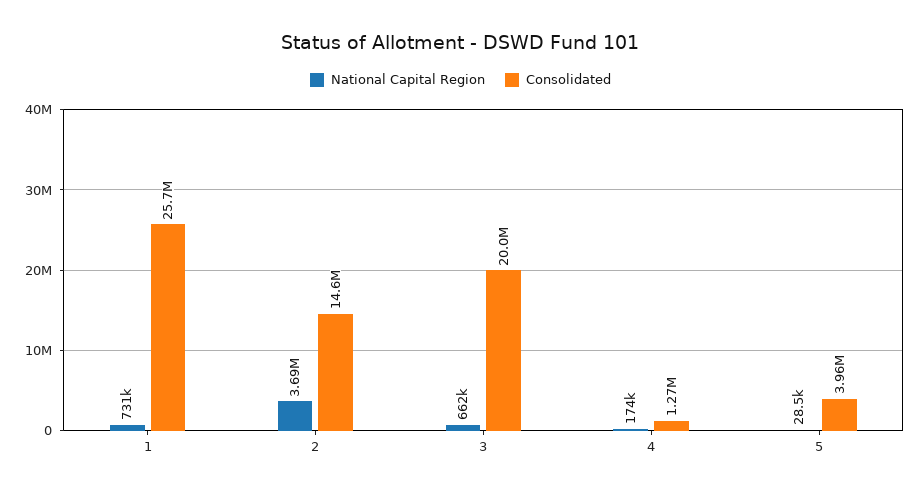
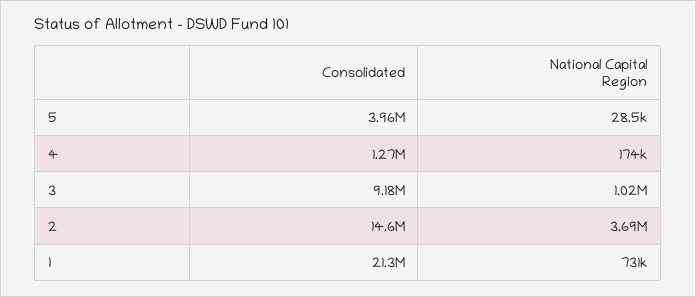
Consolidated, 1: 25700000 -> 21300000
National Capital Region, 3: 662000 -> 1020000
Consolidated, 3: 20000000 -> 9180000

